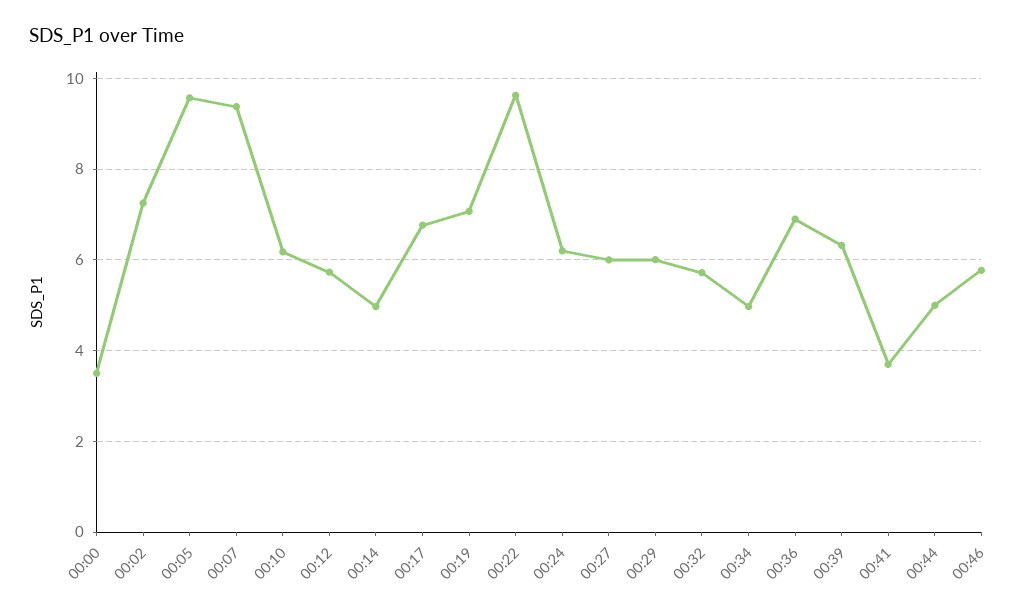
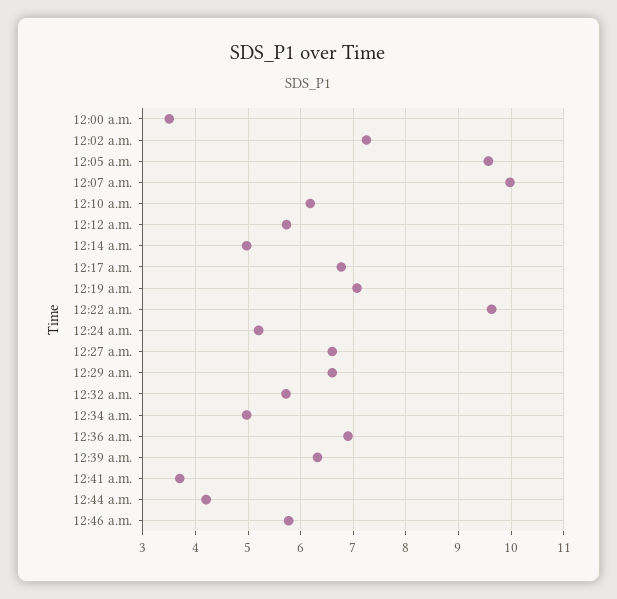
00:07: 9.4 -> 10
00:24: 6.2 -> 5.2
00:27: 6 -> 6.6
00:29: 6 -> 6.6
00:44: 5 -> 4.2

